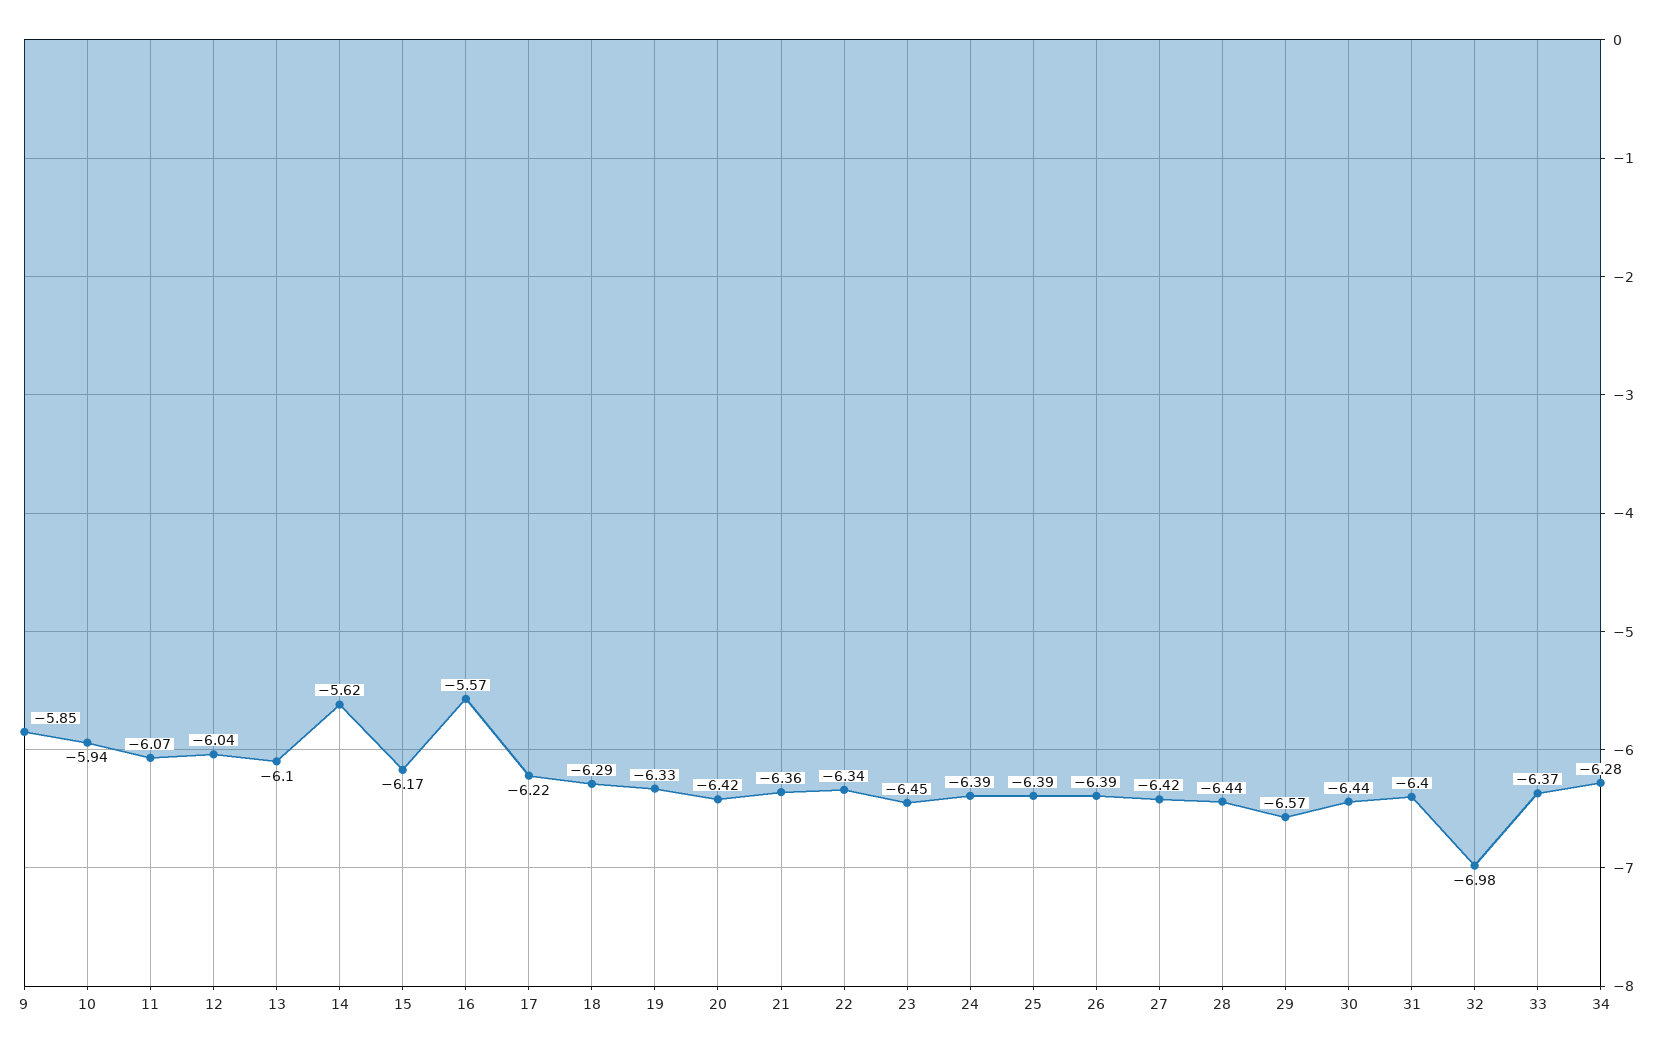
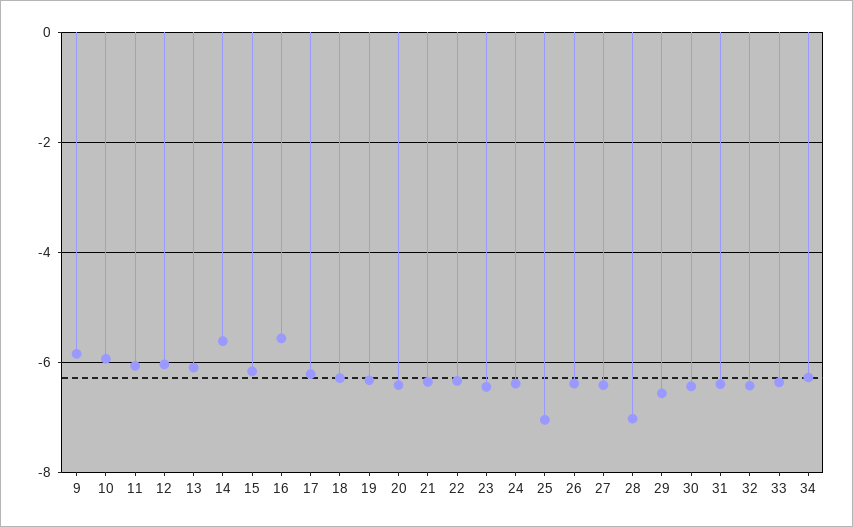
25: -6.39 -> -7
28: -6.44 -> -7
32: -6.98 -> -6.4

